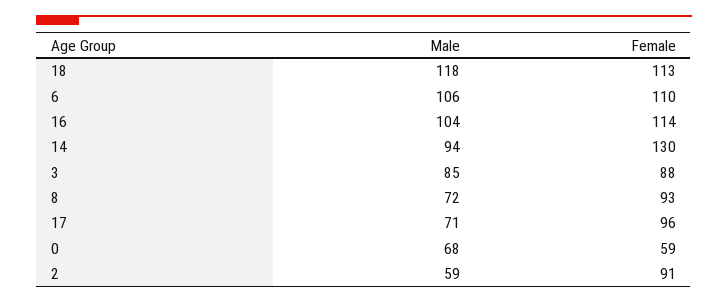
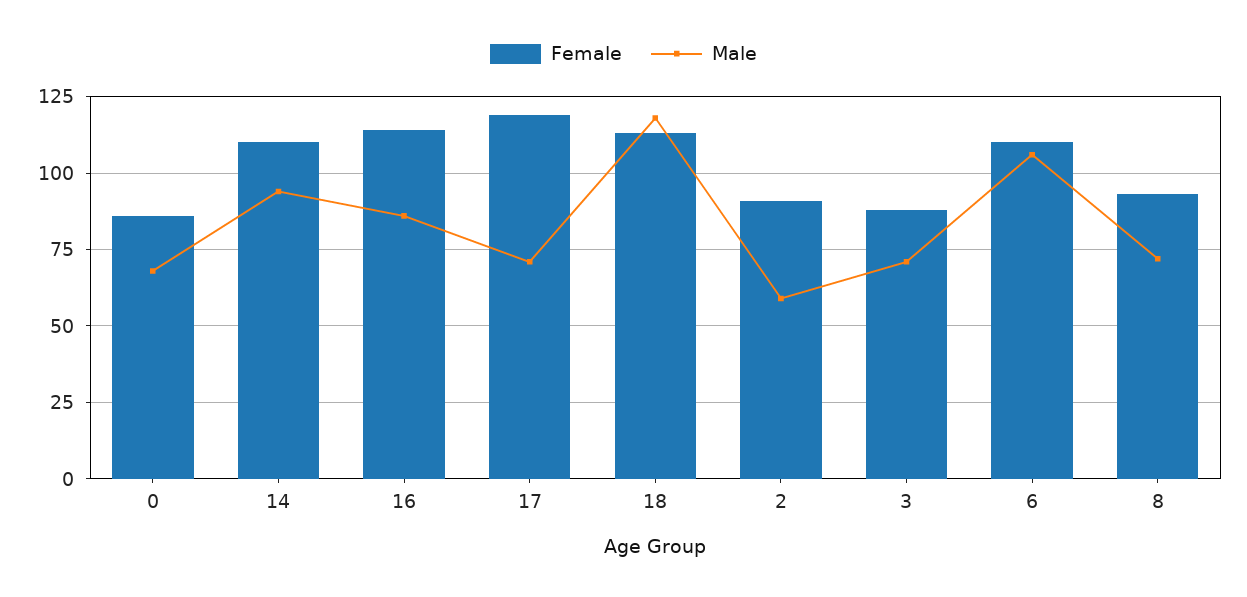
Male, 16: 104 -> 85
Female, 14: 130 -> 110
Male, 3: 85 -> 70
Female, 17: 96 -> 120
Female, 0: 59 -> 85

